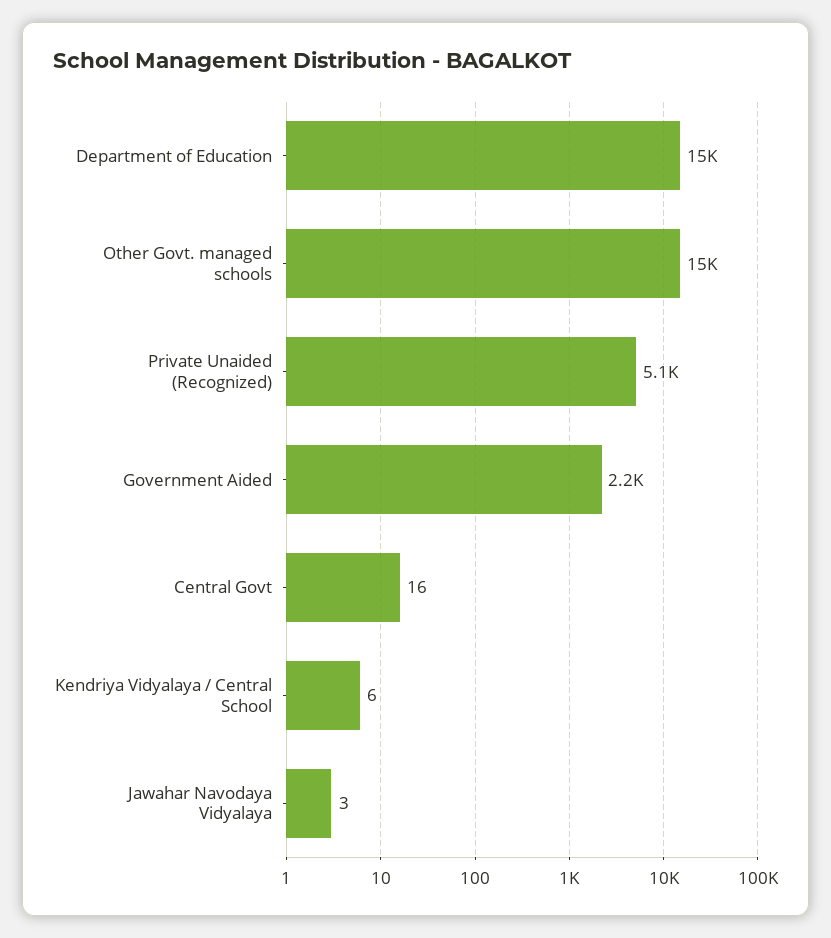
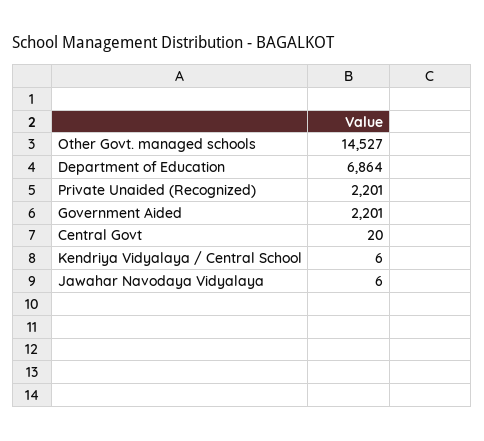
Department of Education: 15000 -> 6864
Private Unaided (Recognized): 5100 -> 2201
Central Govt: 16 -> 20
Jawahar Navodaya Vidyalaya: 3 -> 6

